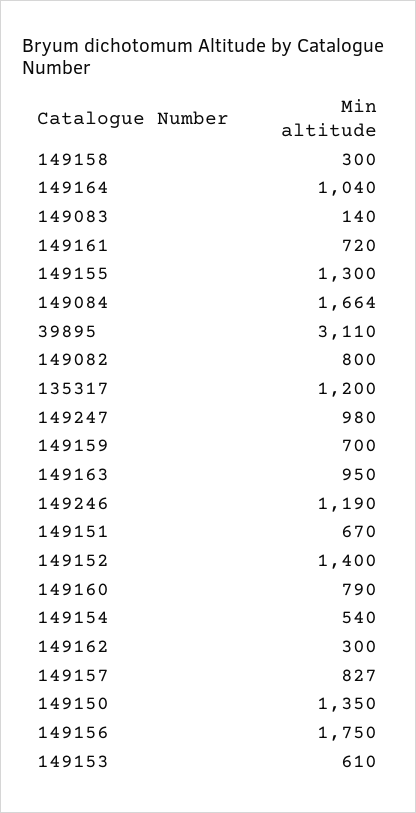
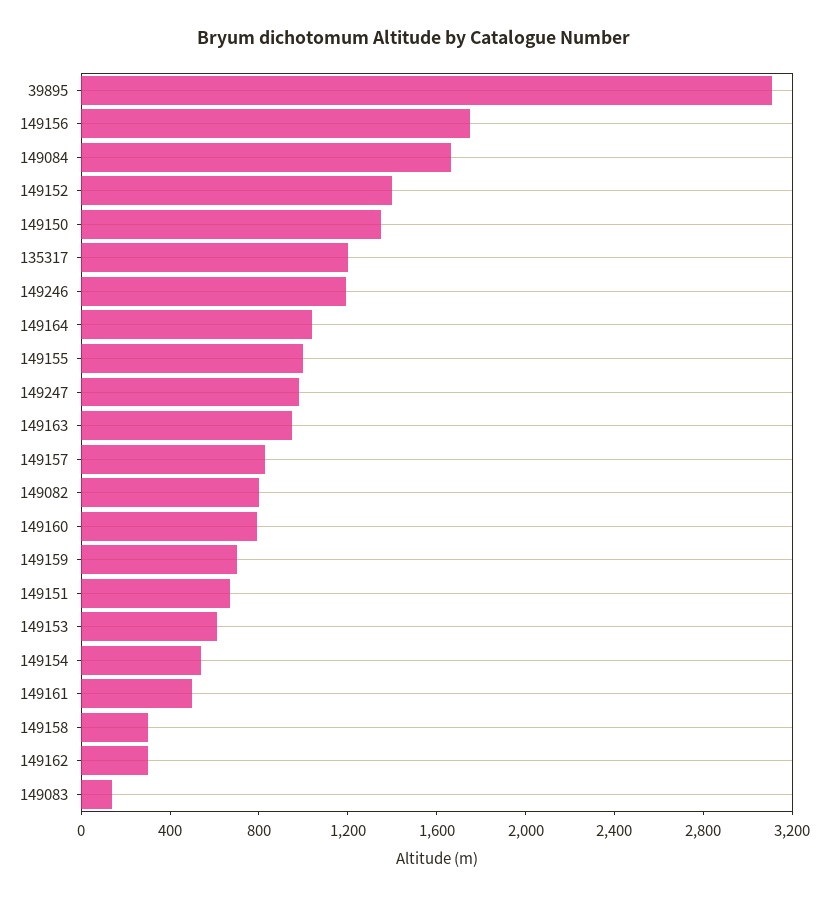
149161: 720 -> 500
149155: 1300 -> 1000

